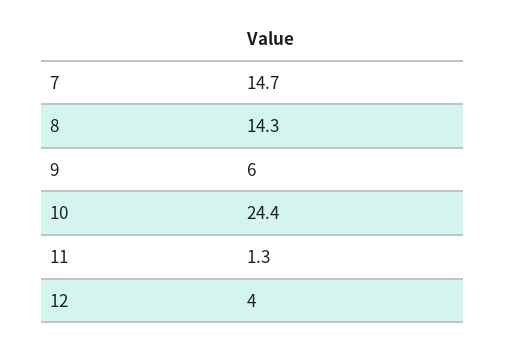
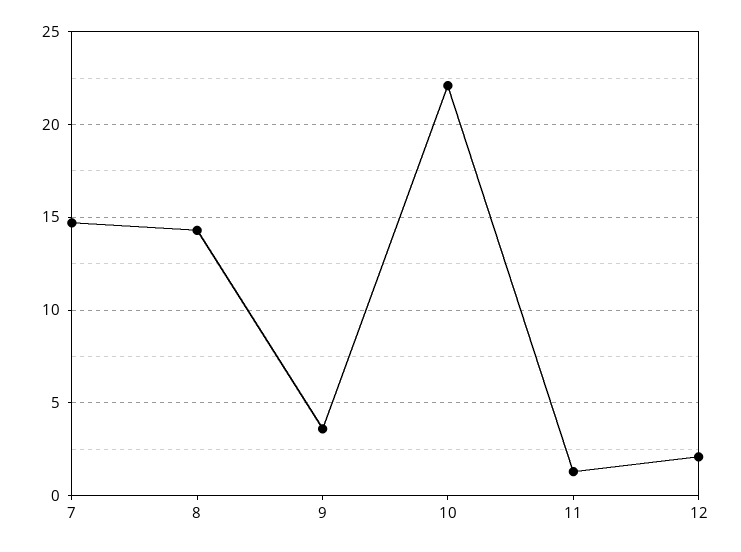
9: 6 -> 3.5
10: 24.4 -> 22
12: 4 -> 2

